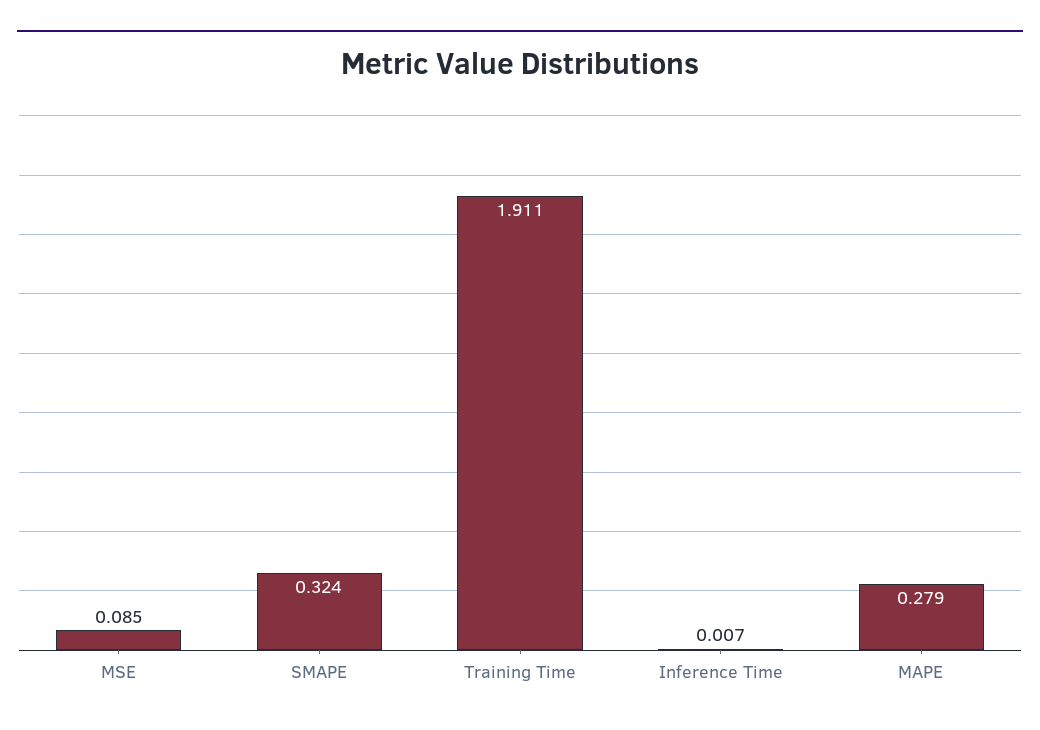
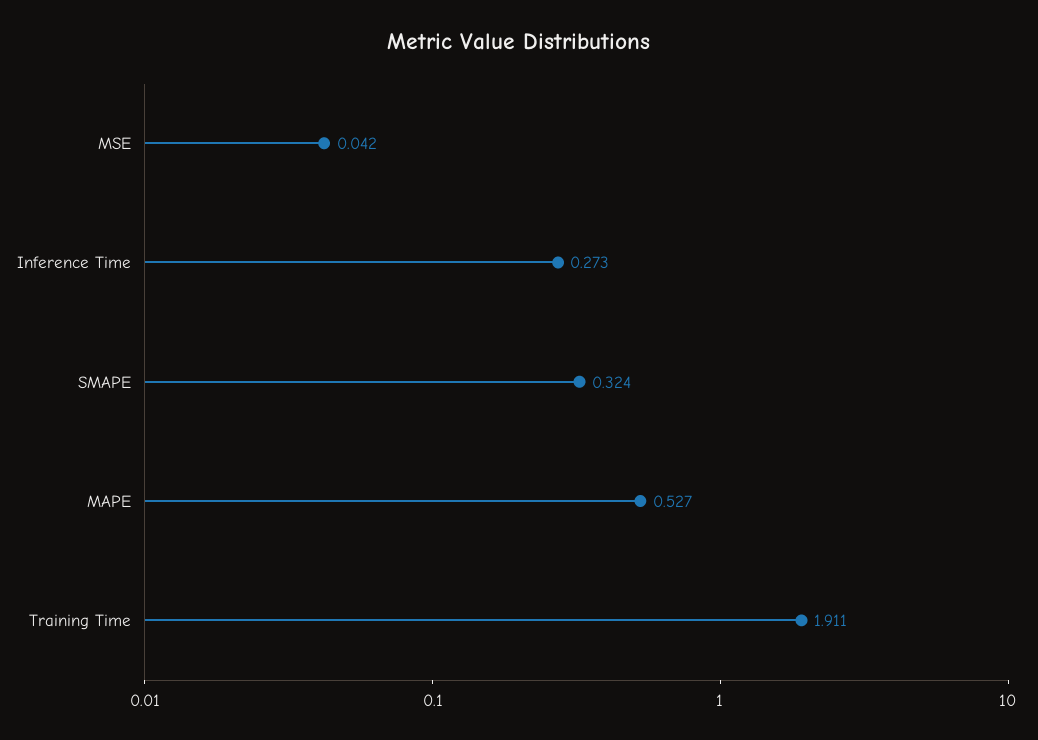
MSE: 0.085 -> 0.042
Inference Time: 0.007 -> 0.273
MAPE: 0.279 -> 0.527

